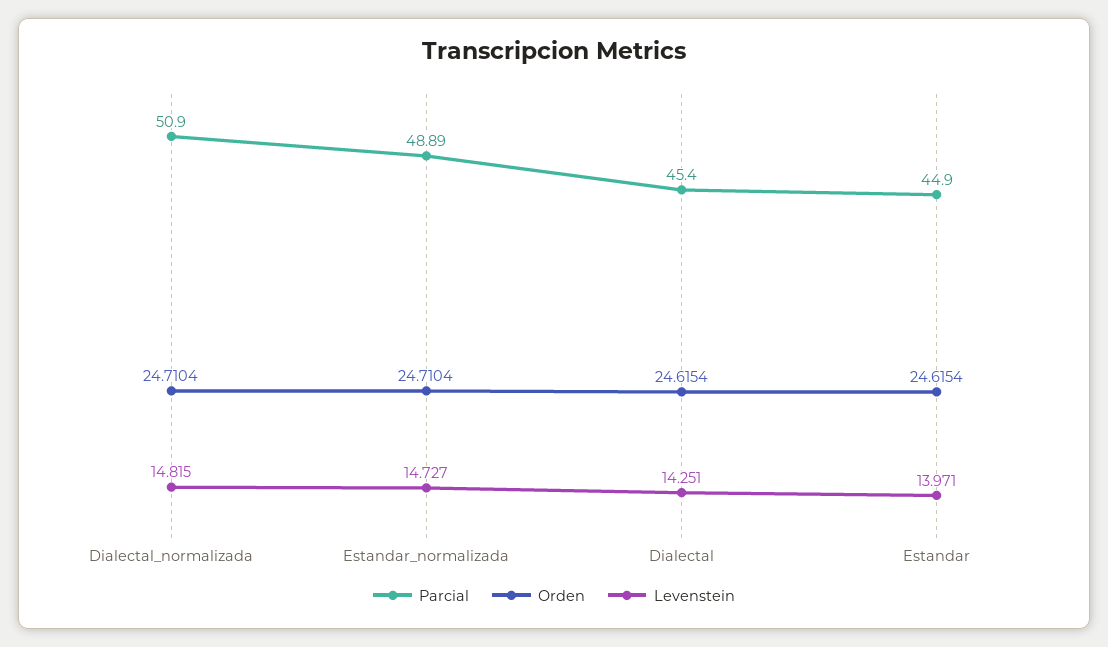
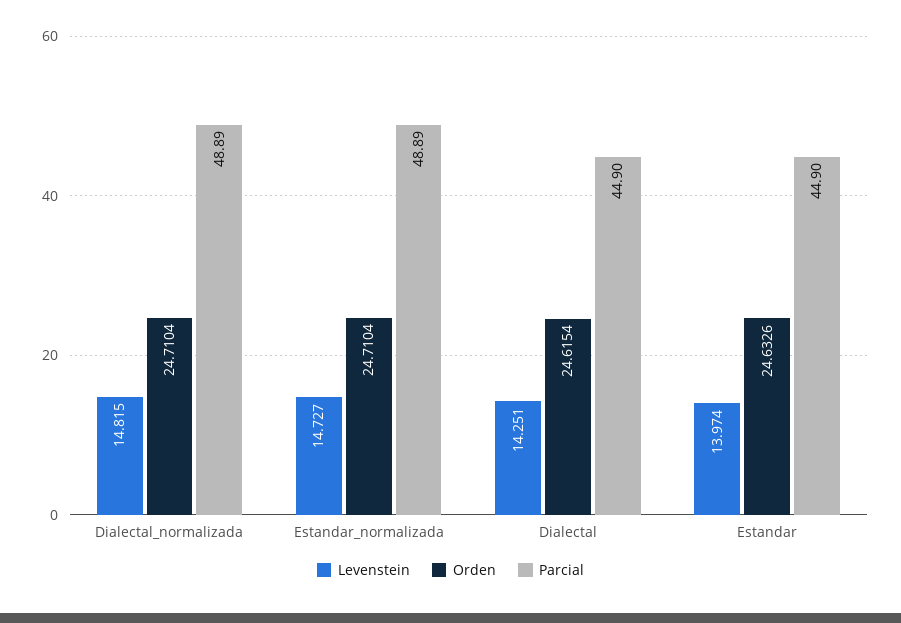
Parcial, Dialectal_normalizada: 50.9 -> 48.89
Parcial, Dialectal: 45.4 -> 44.9
Orden, Estandar: 24.6154 -> 24.6326
Levenstein, Estandar: 13.971 -> 13.974

